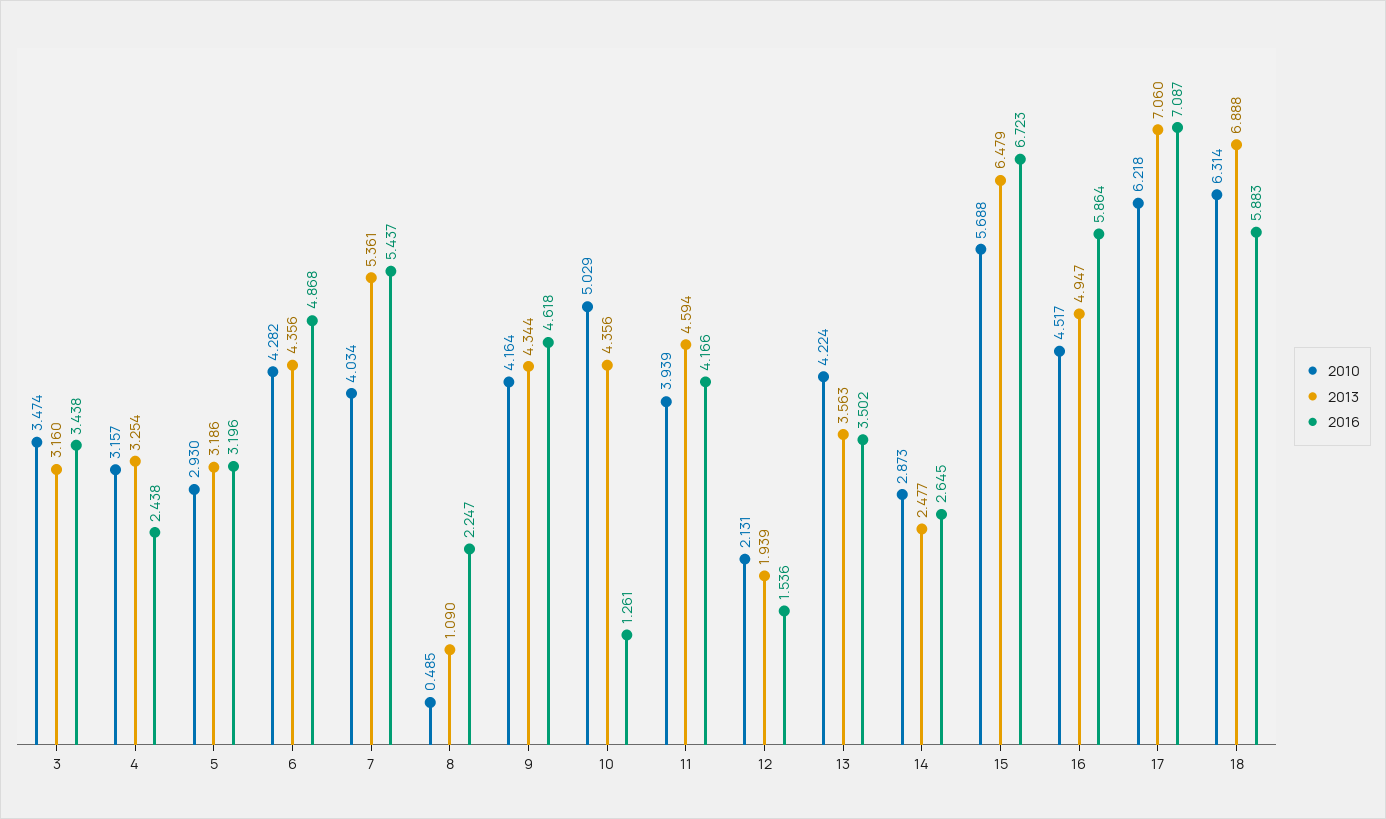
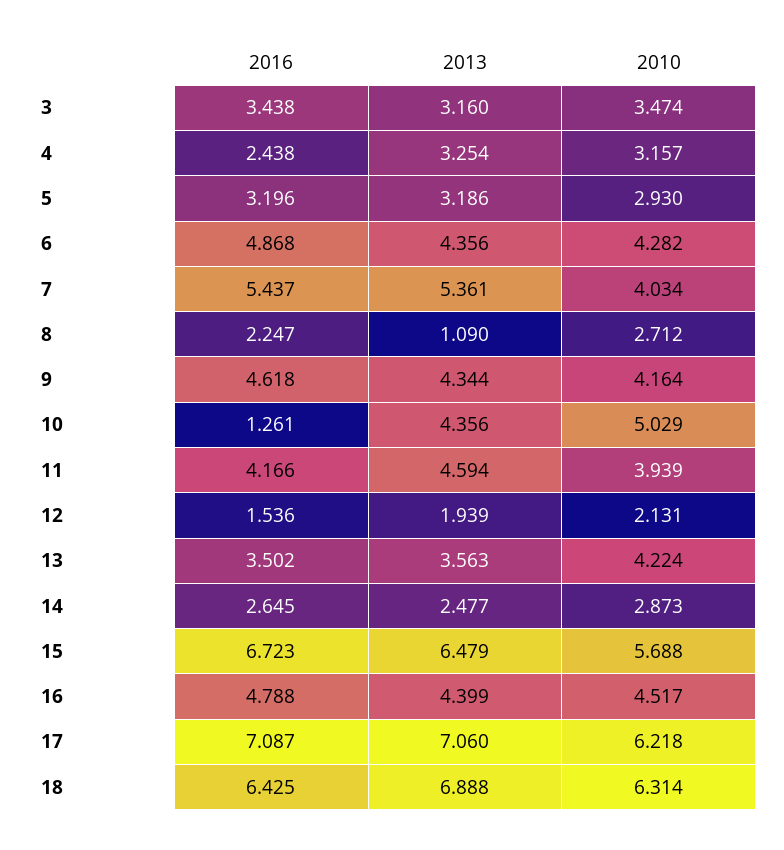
2010, 8: 0.485 -> 2.712
2013, 16: 4.947 -> 4.399
2016, 16: 5.864 -> 4.788
2016, 18: 5.883 -> 6.425

